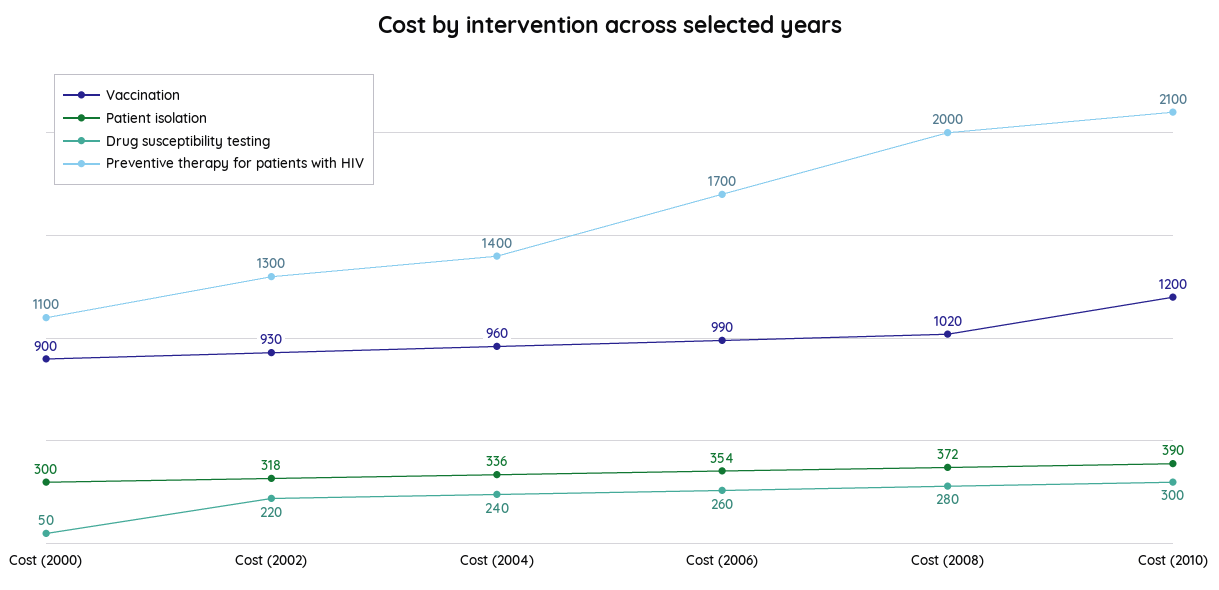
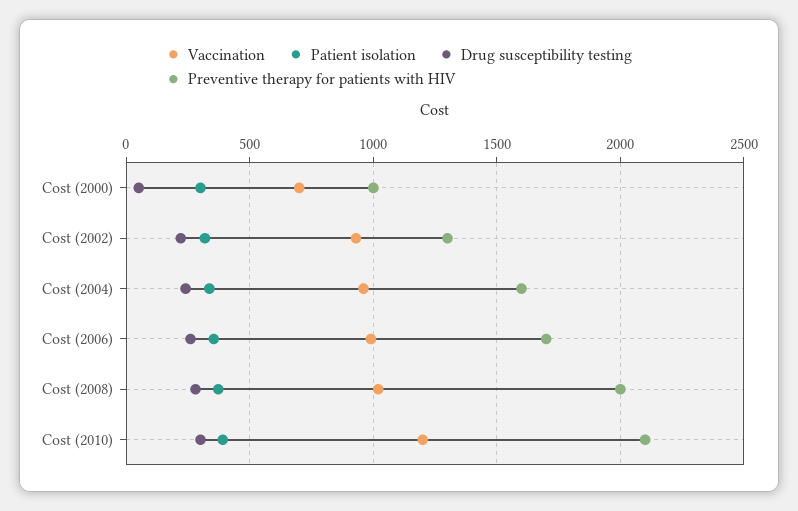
Vaccination, Cost (2000): 900 -> 700
Preventive therapy for patients with HIV, Cost (2000): 1100 -> 1000
Preventive therapy for patients with HIV, Cost (2004): 1400 -> 1600

